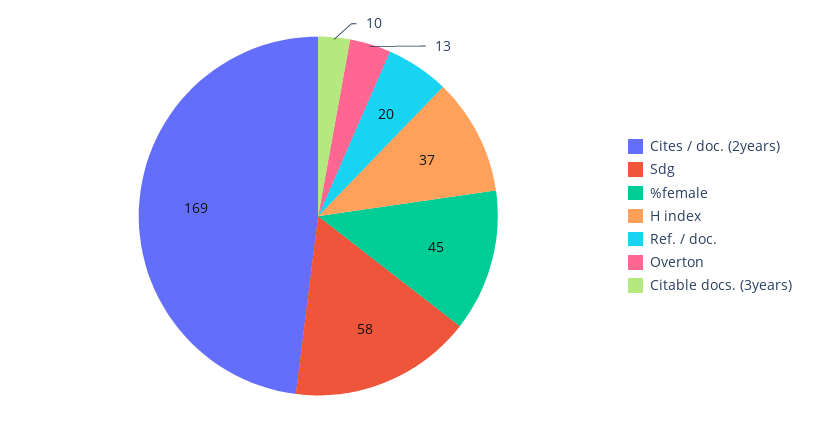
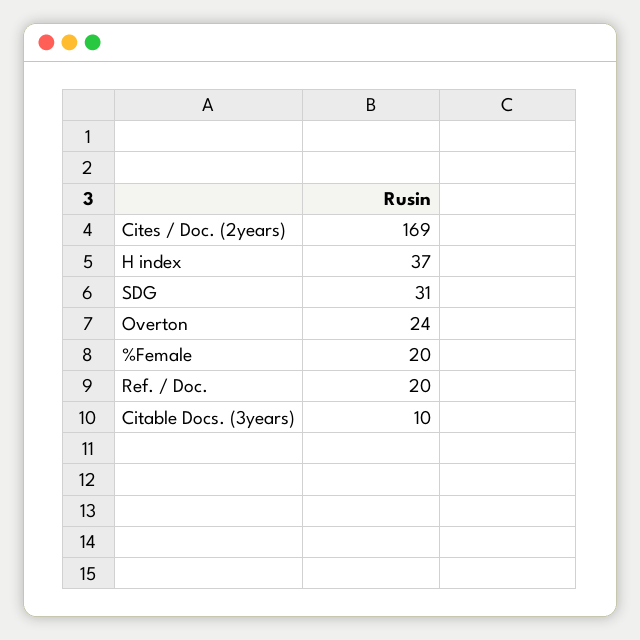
Sdg: 58 -> 31
%female: 45 -> 20
Overton: 13 -> 24

